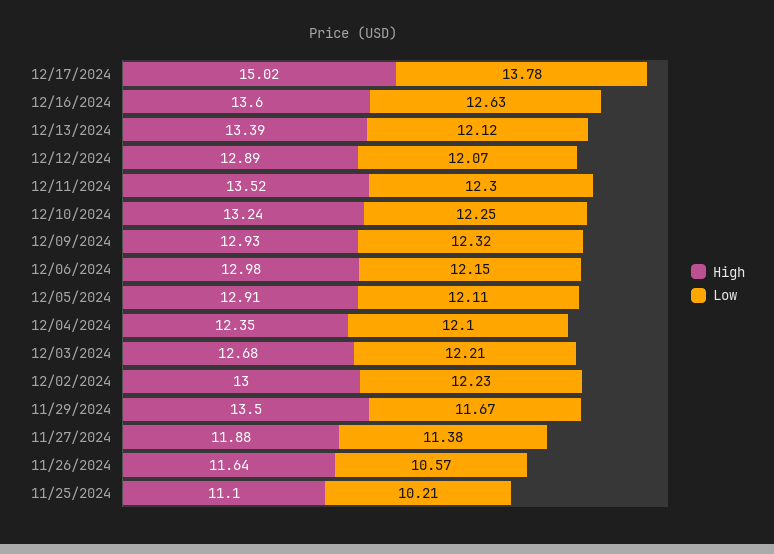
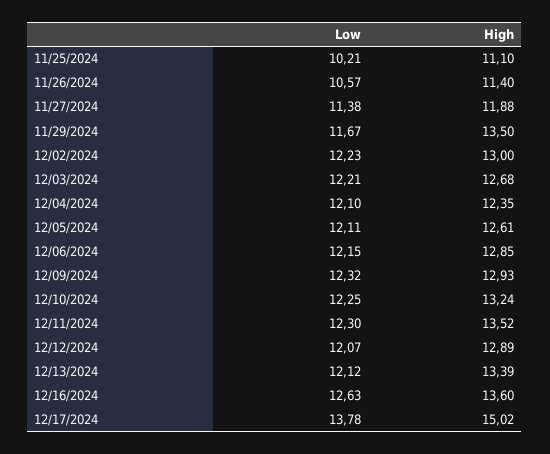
High, 12/06/2024: 12.98 -> 12.85
High, 12/05/2024: 12.91 -> 12.61
High, 11/26/2024: 11.64 -> 11.4

